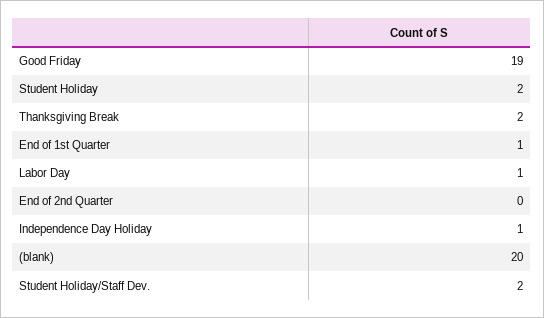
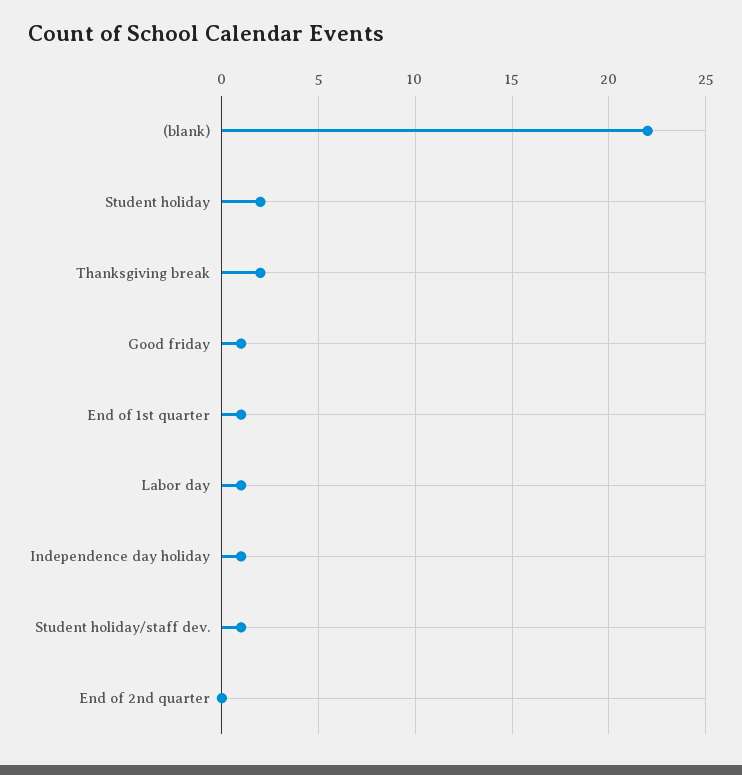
Good Friday: 19 -> 1
(blank): 20 -> 22
Student Holiday/Staff Dev.: 2 -> 1

